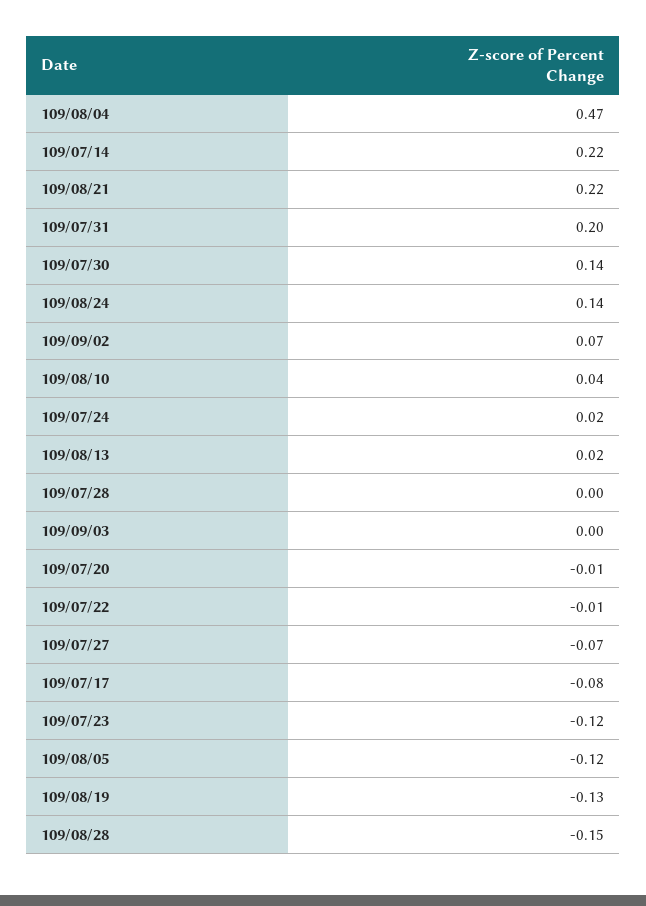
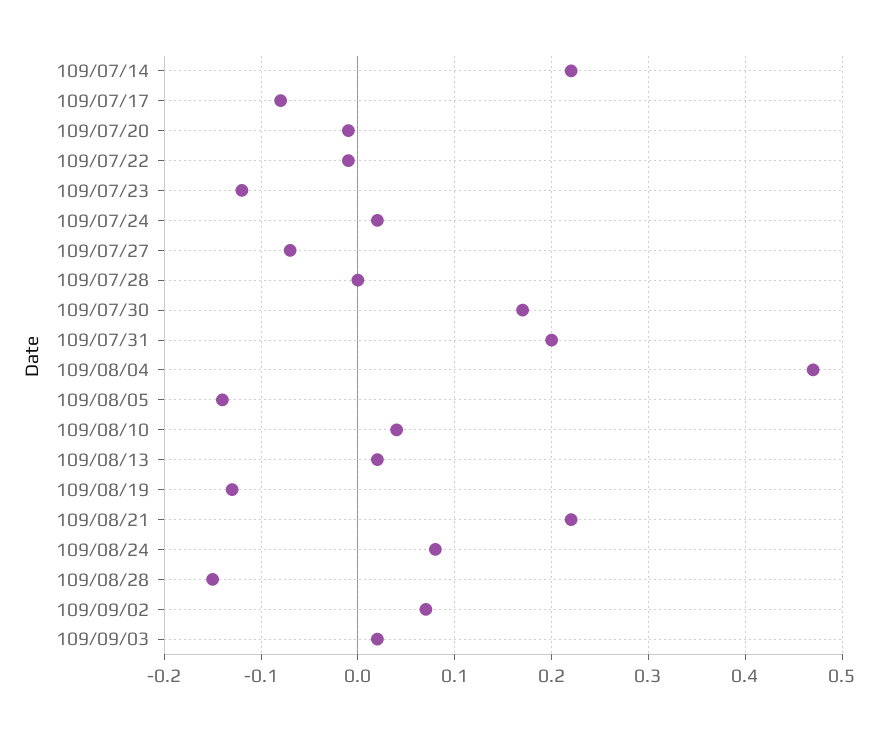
109/07/30: 0.14 -> 0.17
109/08/24: 0.14 -> 0.08
109/09/03: 0 -> 0.02
109/08/05: -0.12 -> -0.14

